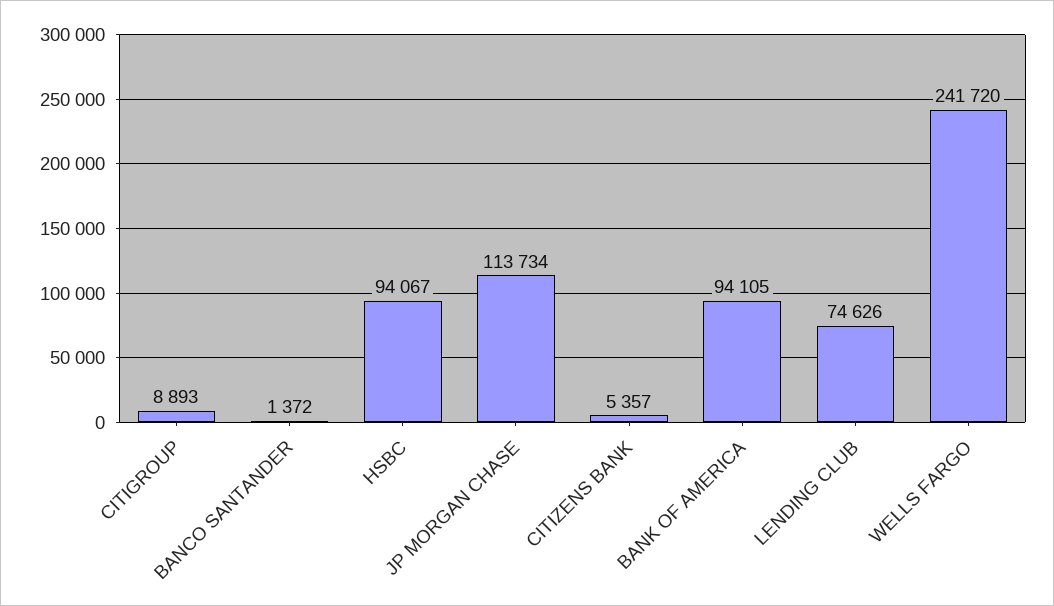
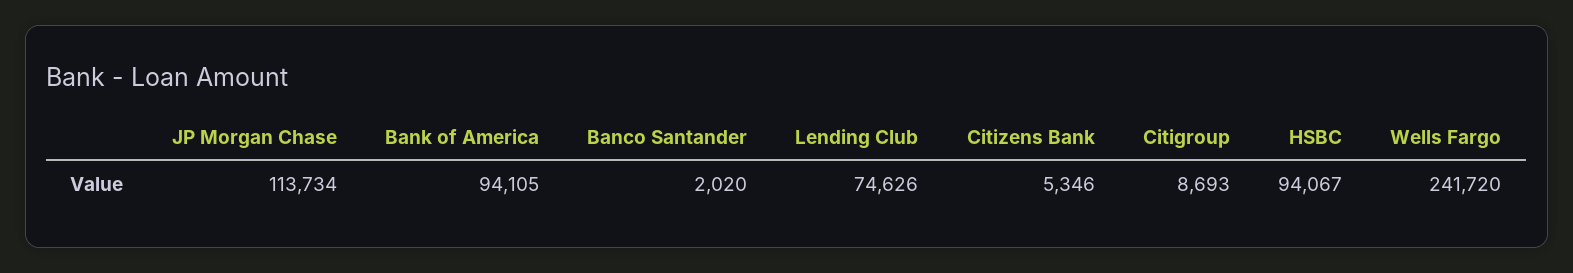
CITIGROUP: 8893 -> 8693
BANCO SANTANDER: 1372 -> 2020
CITIZENS BANK: 5357 -> 5346

